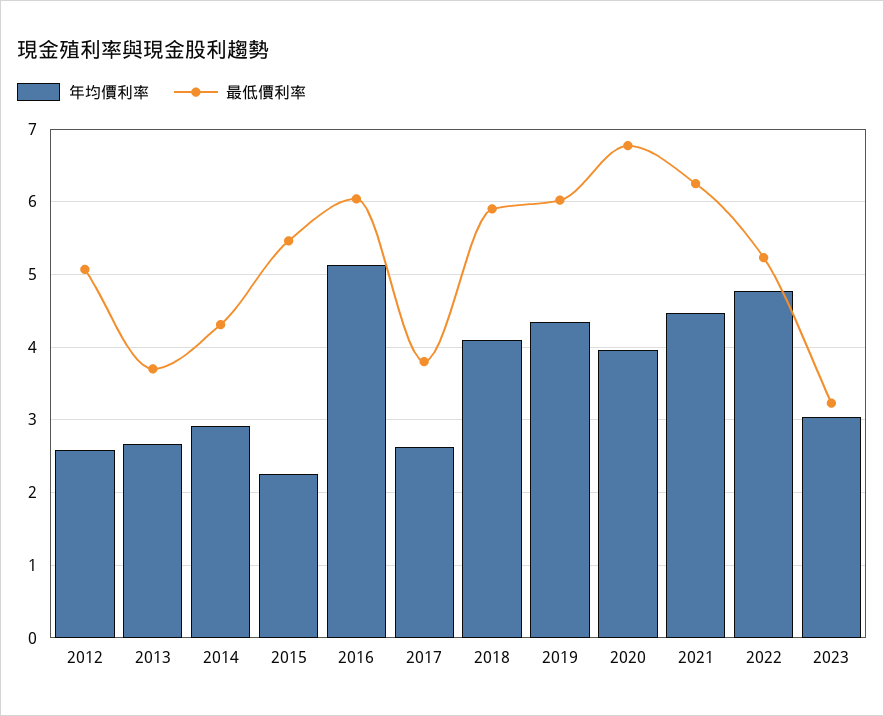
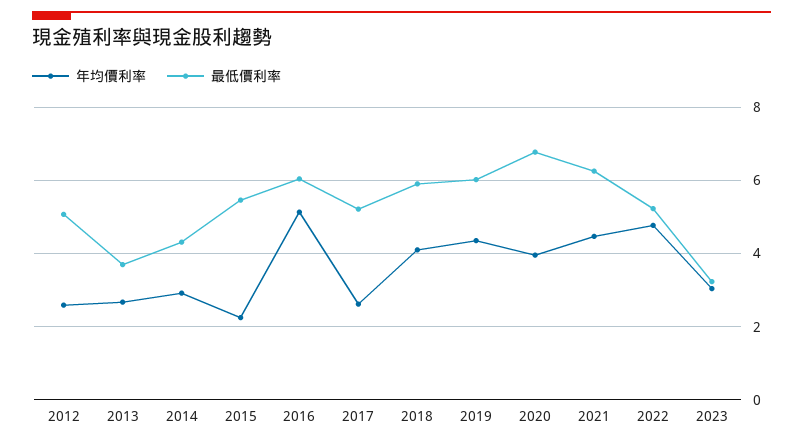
最低價利率, 2017: 3.8 -> 5.2

